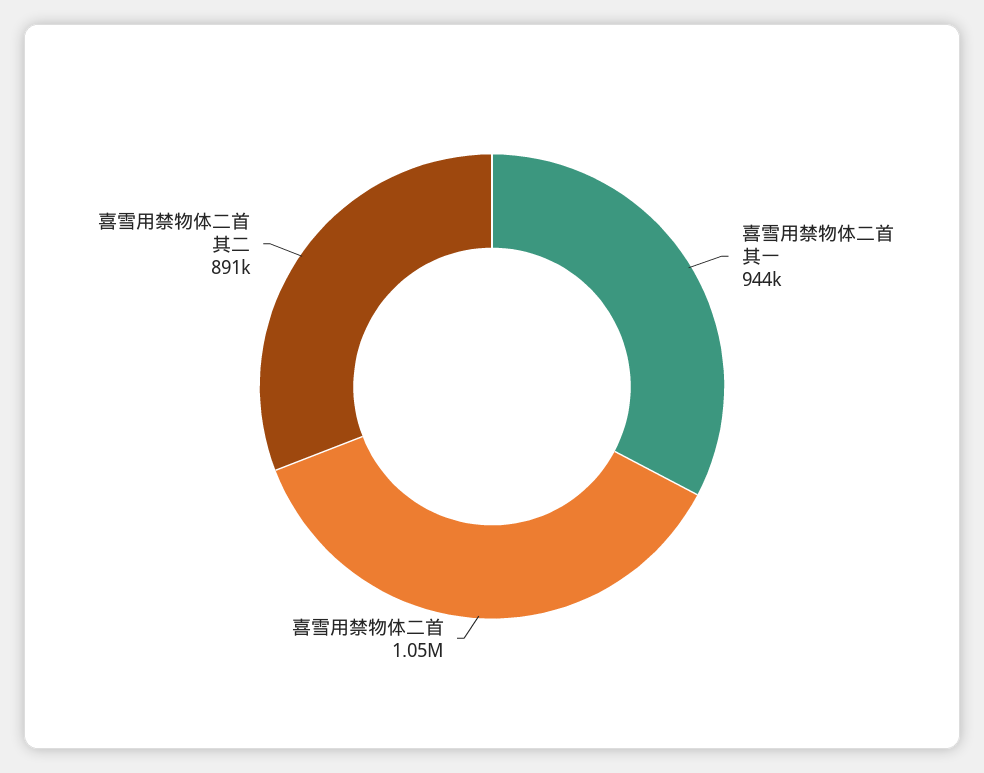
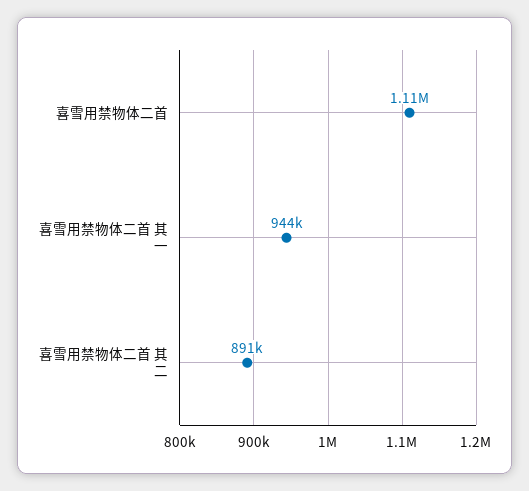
喜雪用禁物体二首: 1050000 -> 1110000

